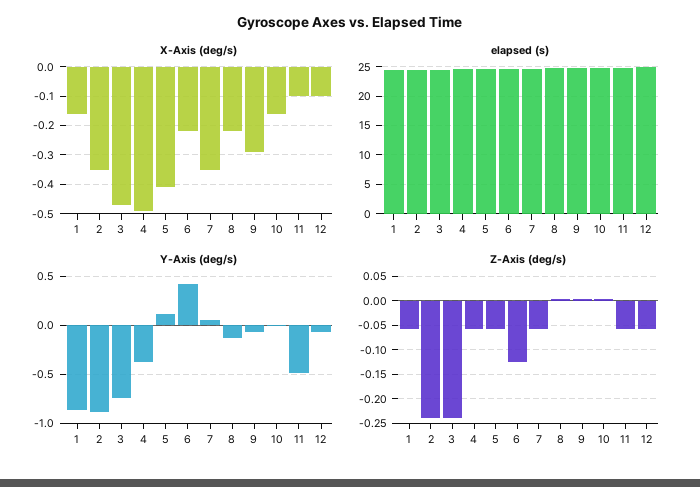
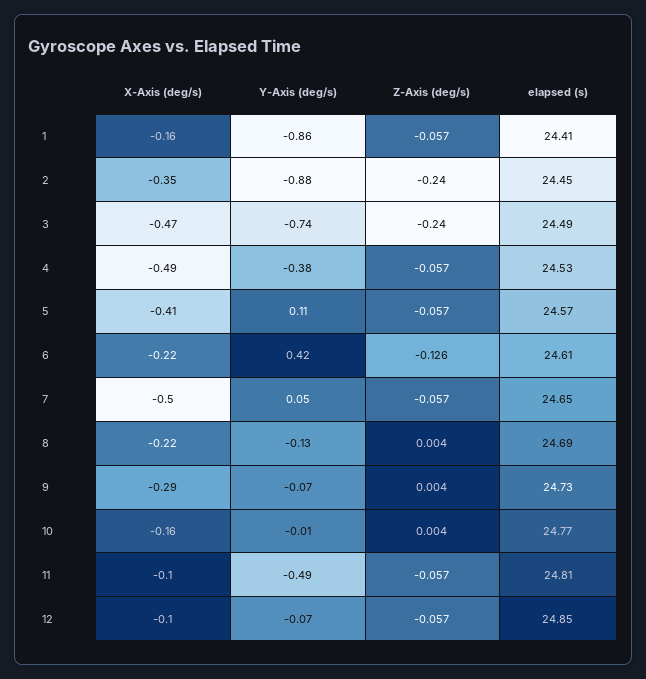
X-Axis (deg/s), 7: -0.35 -> -0.5

